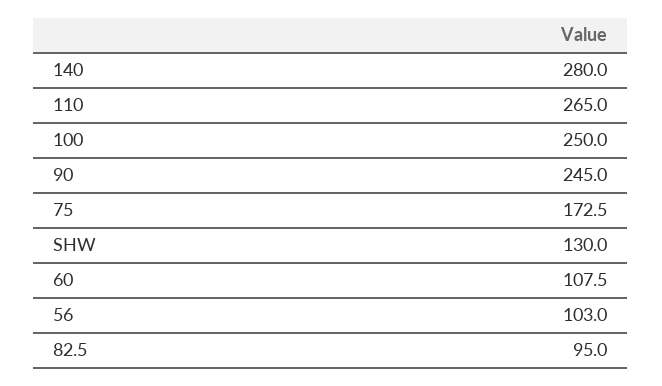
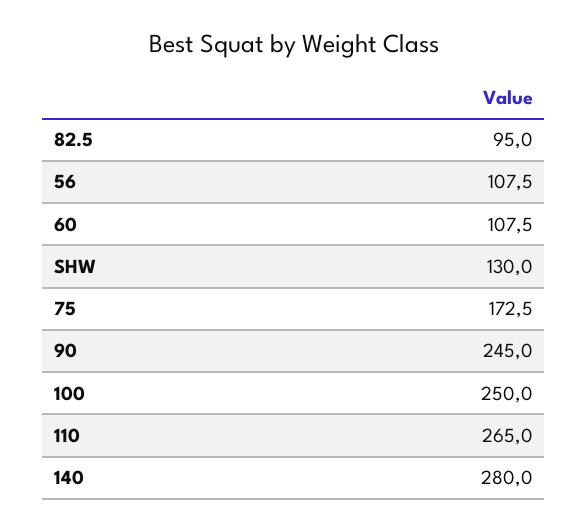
56: 103 -> 107.5

